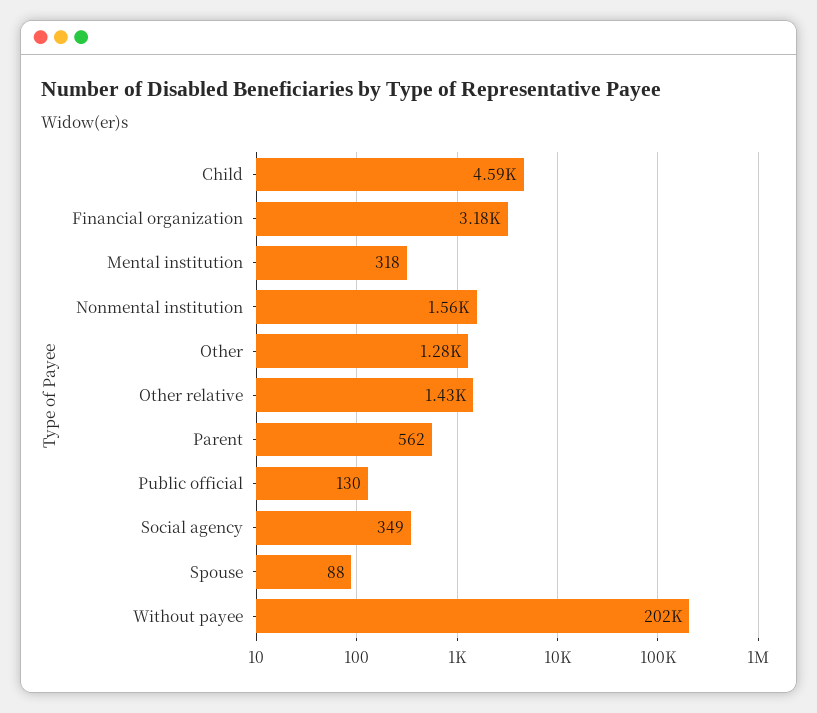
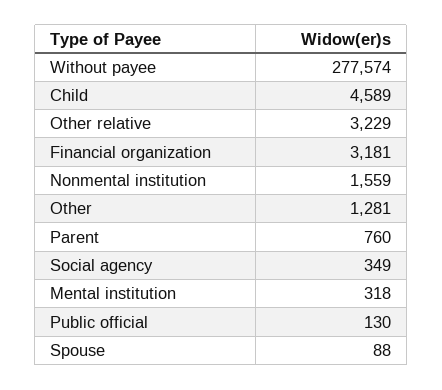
Other relative: 1430 -> 3229
Parent: 562 -> 760
Without payee: 202000 -> 277574

